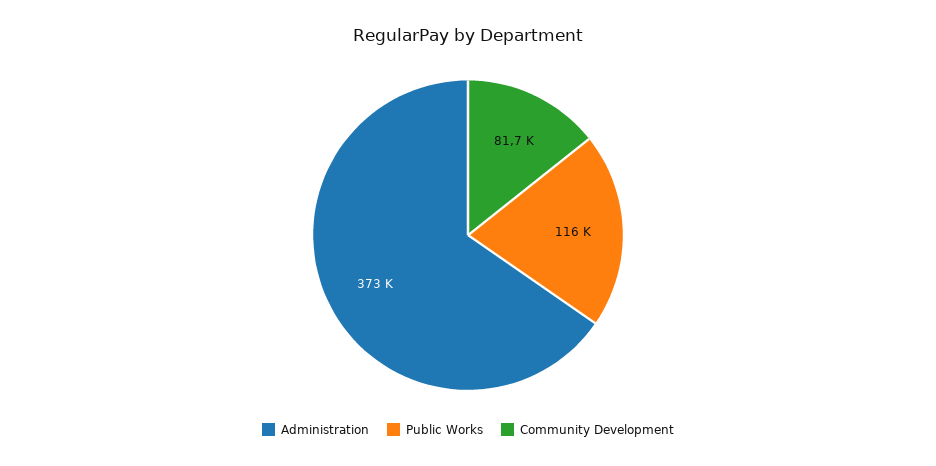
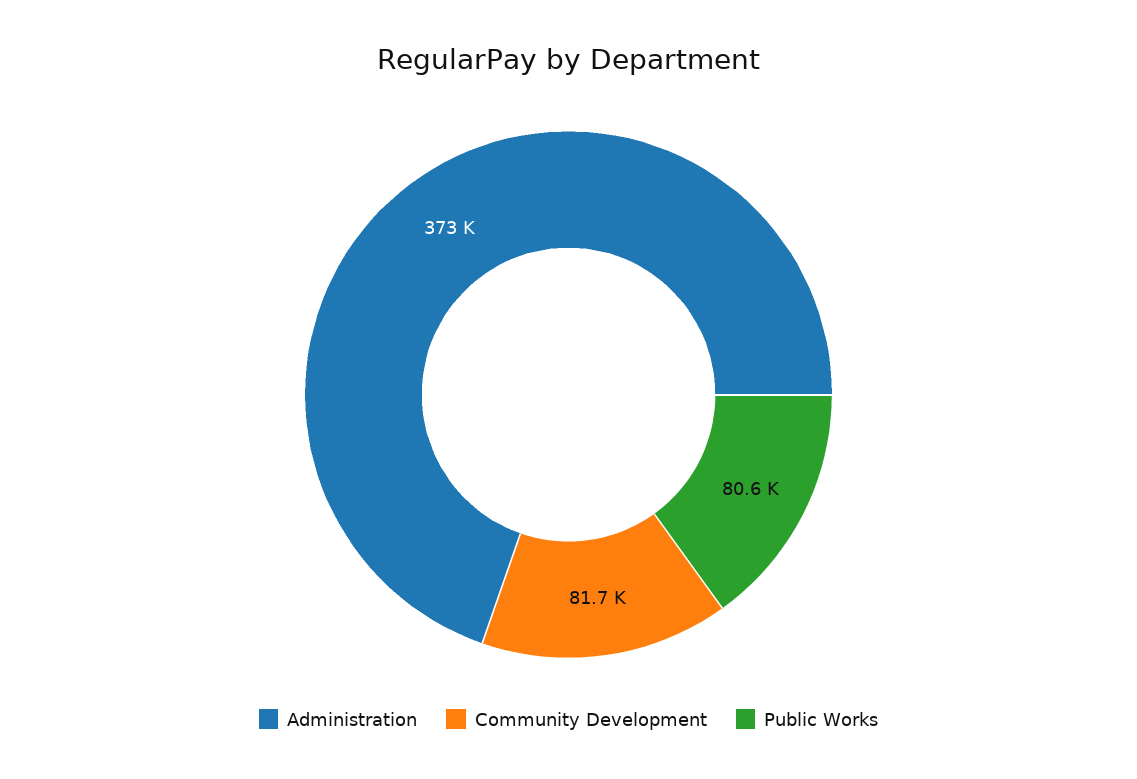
Public Works: 116000 -> 80600

